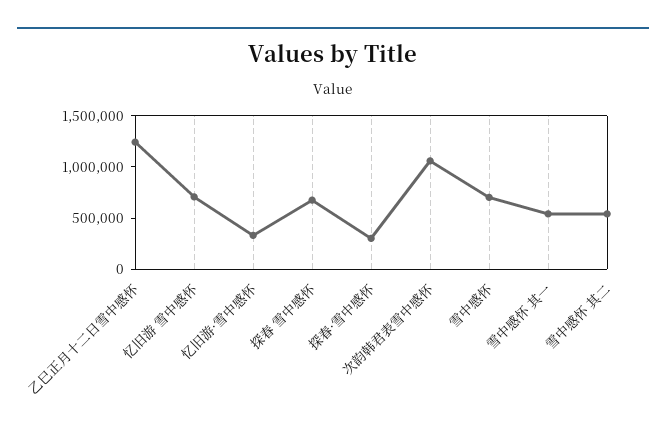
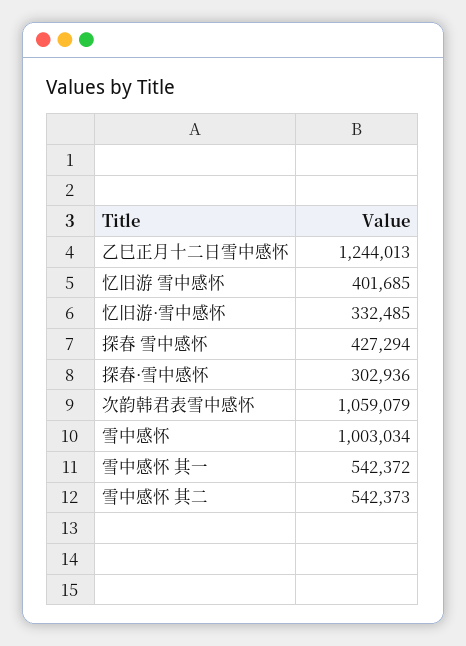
忆旧游 雪中感怀: 700000 -> 401685
探春 雪中感怀: 700000 -> 427294
雪中感怀: 700000 -> 1003034

